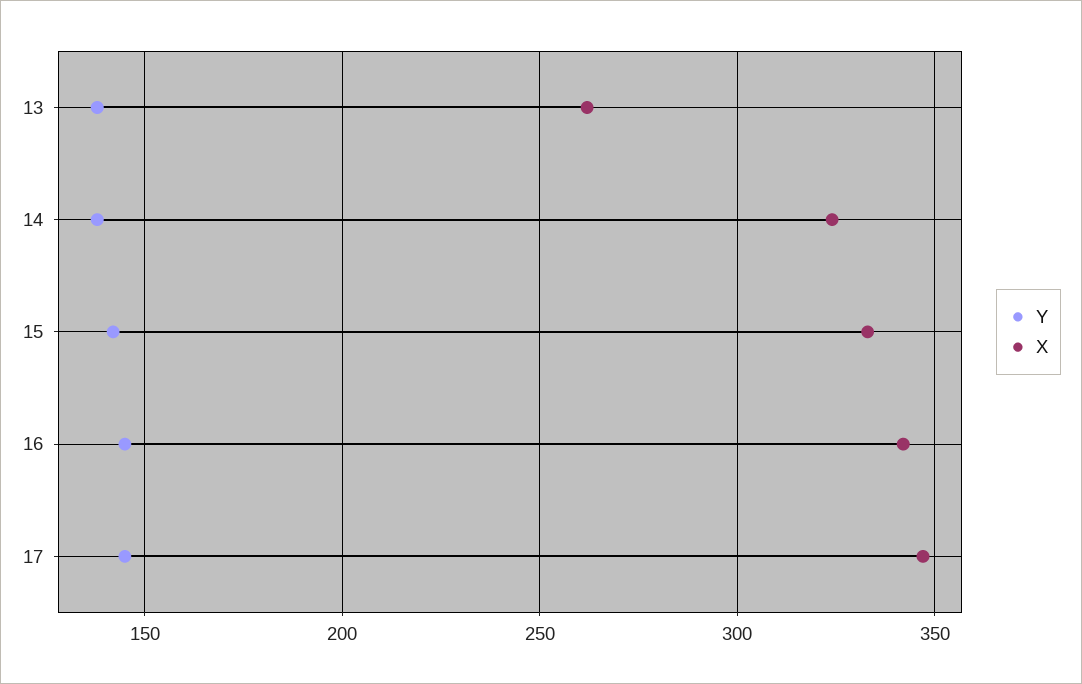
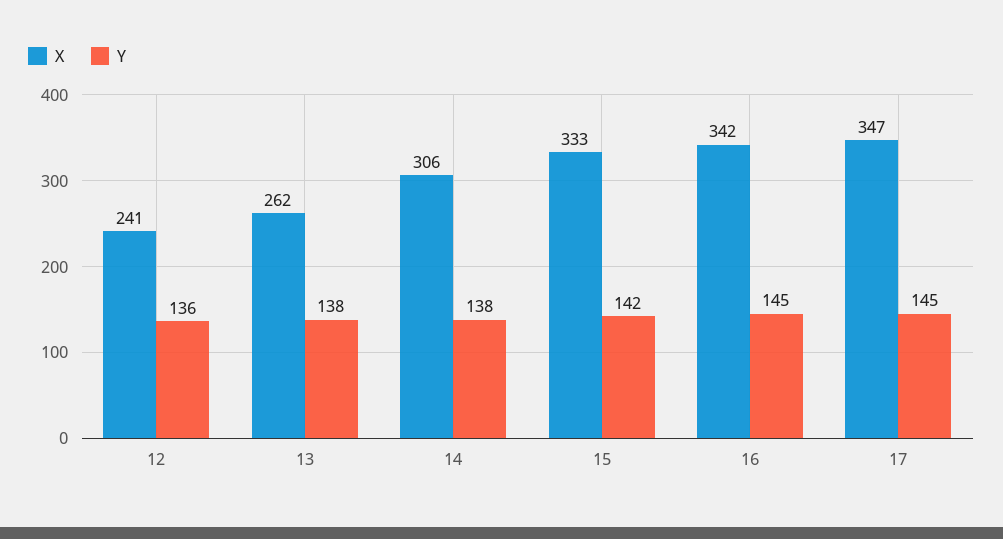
X, 14: 325 -> 306
X, 12: none -> 241
Y, 12: none -> 136

